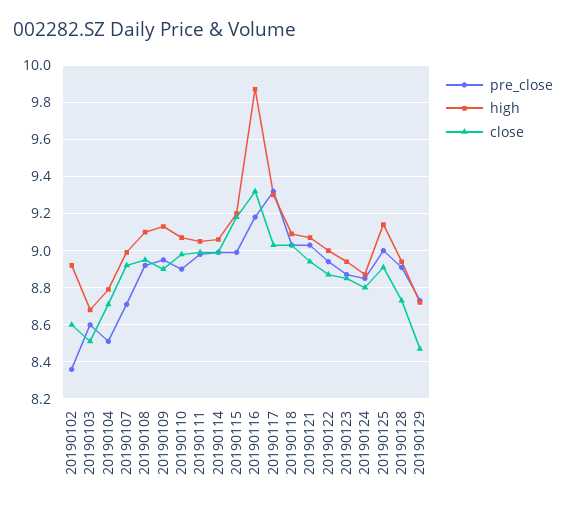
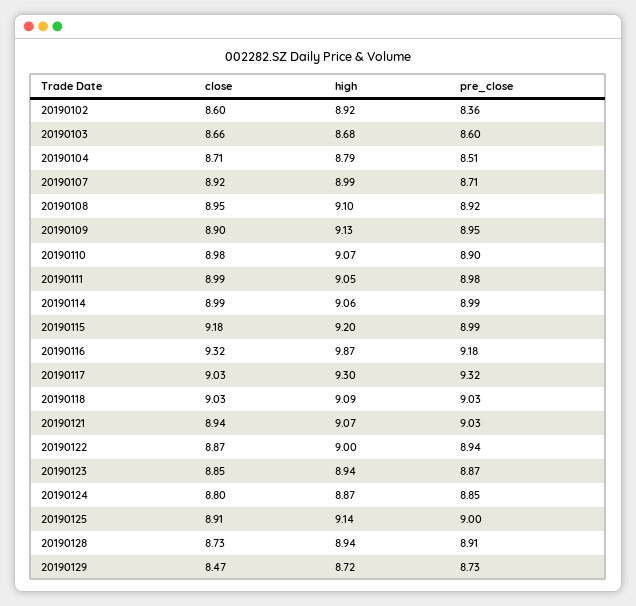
close, 20190103: 8.5 -> 8.66

